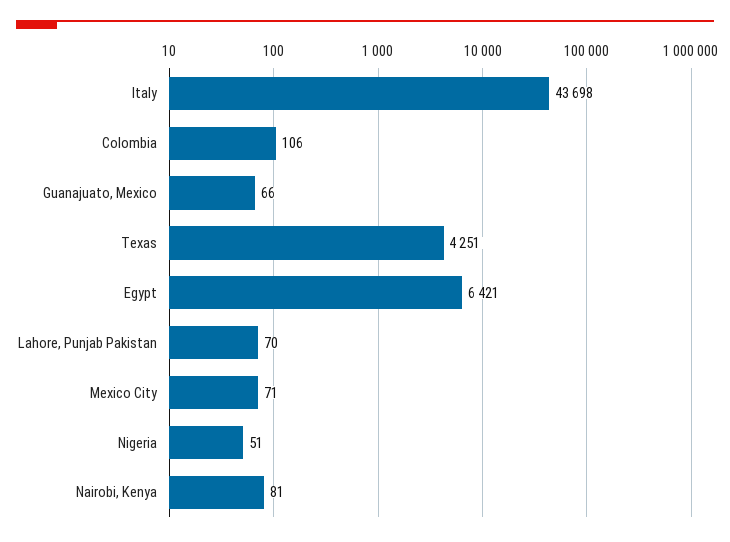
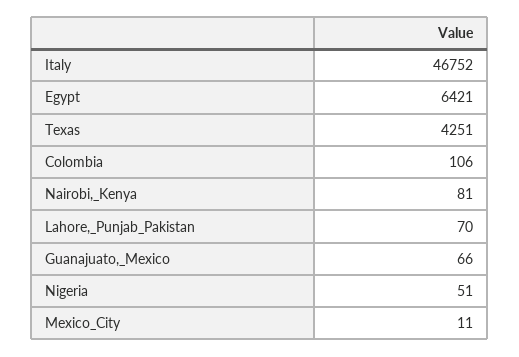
Italy: 43698 -> 46752
Mexico City: 71 -> 11

